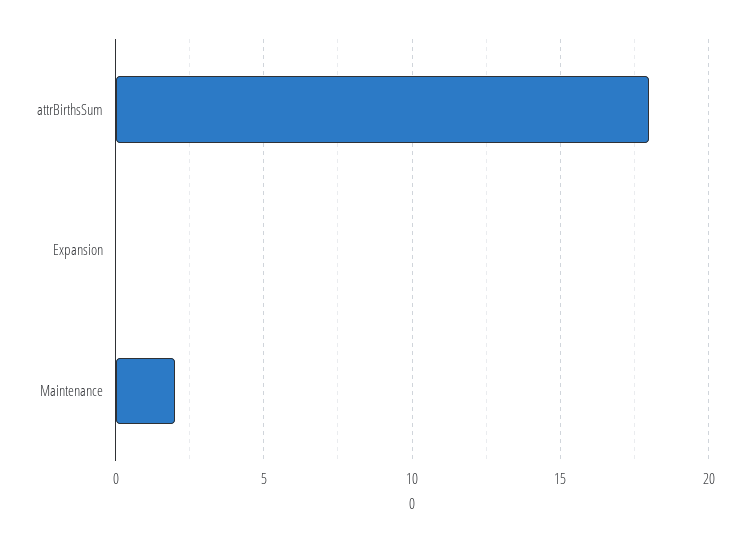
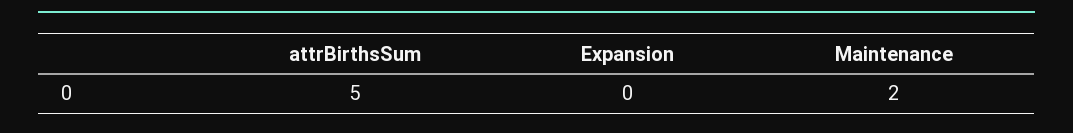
attrBirthsSum: 18 -> 5

